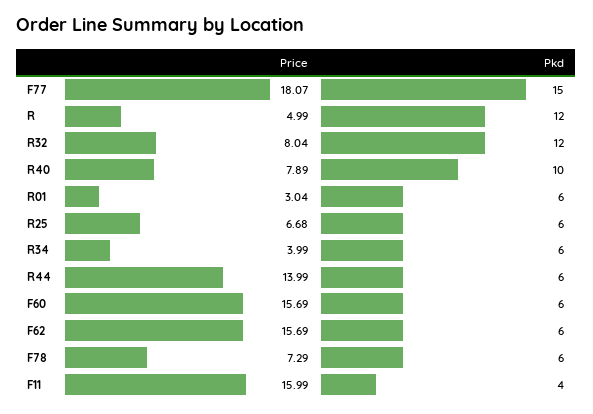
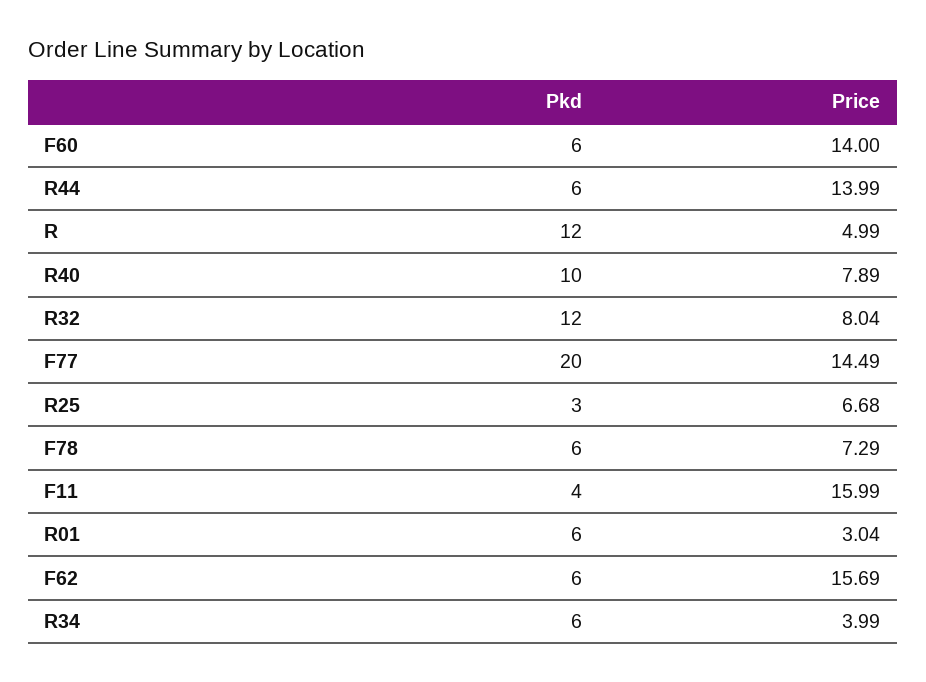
Price, F77: 18.07 -> 14.49
Pkd, F77: 15 -> 20
Pkd, R25: 6 -> 3
Price, F60: 15.69 -> 14

